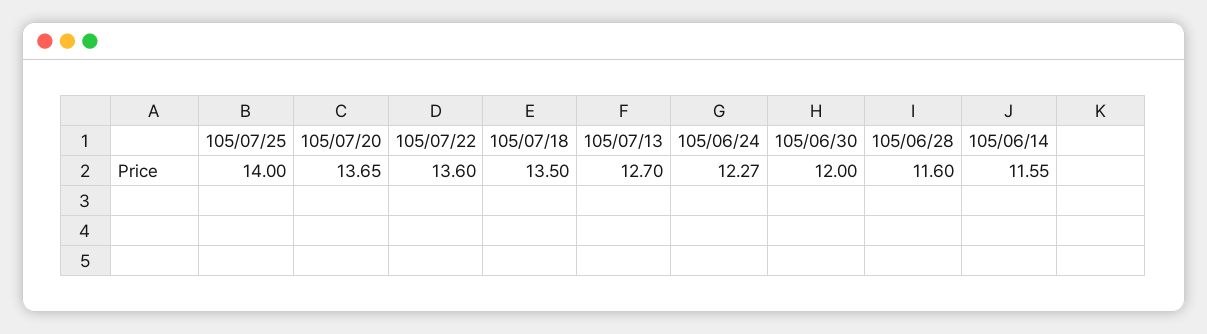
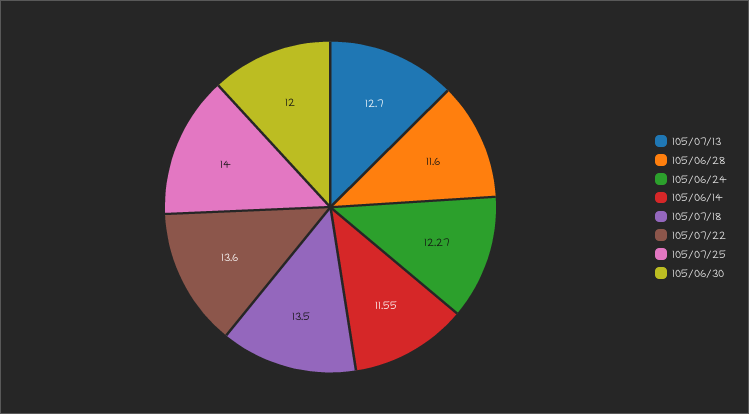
105/07/20: 13.65 -> none

